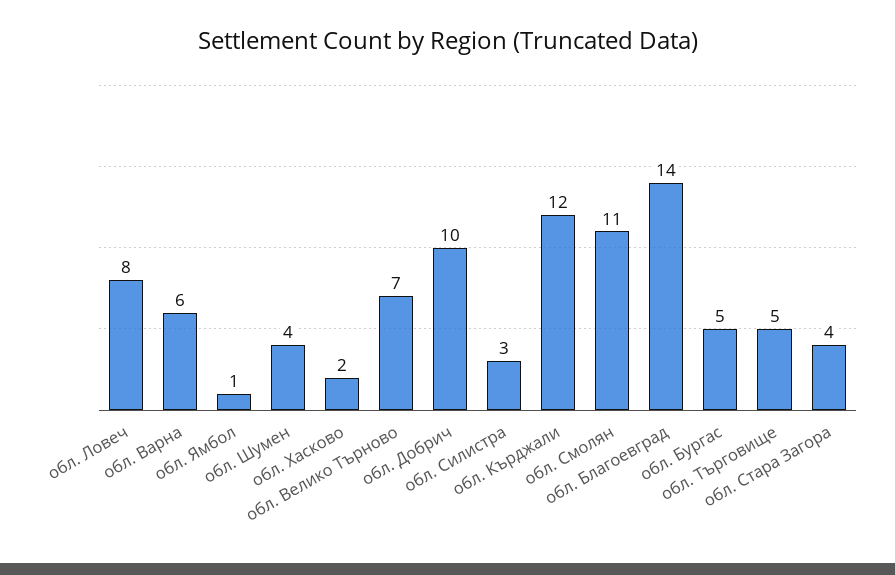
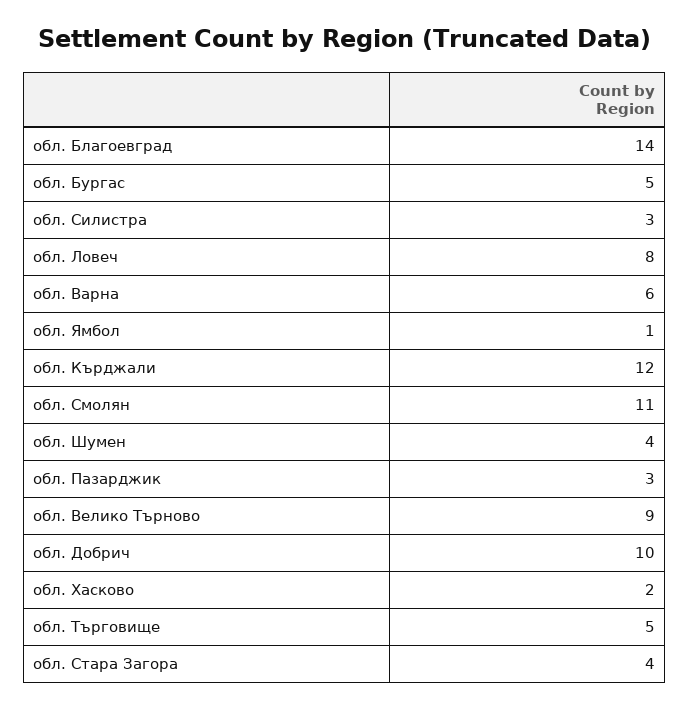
обл. Велико Търново: 7 -> 9
обл. Пазарджик: none -> 3

